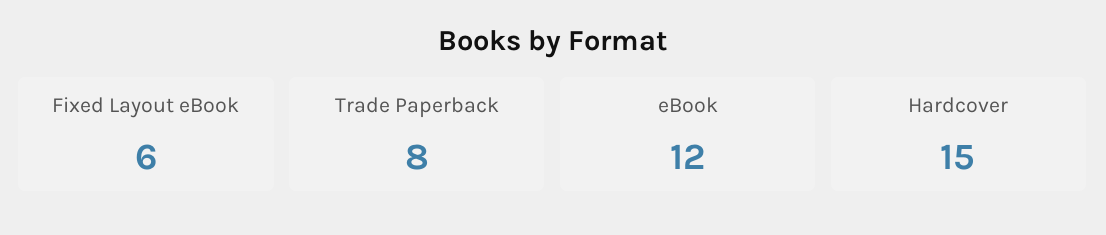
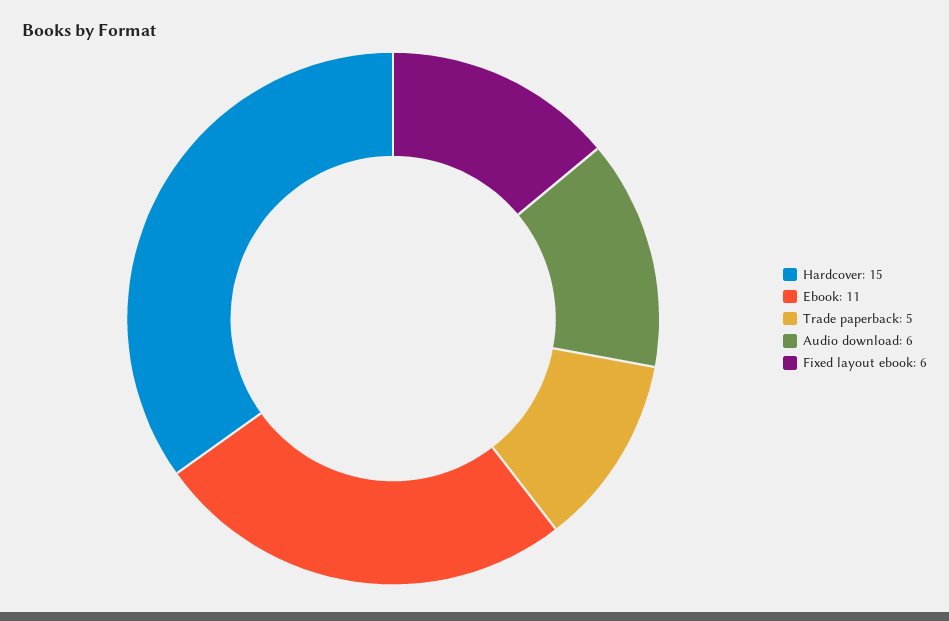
Trade Paperback: 8 -> 5
eBook: 12 -> 11
Audio download: none -> 6

